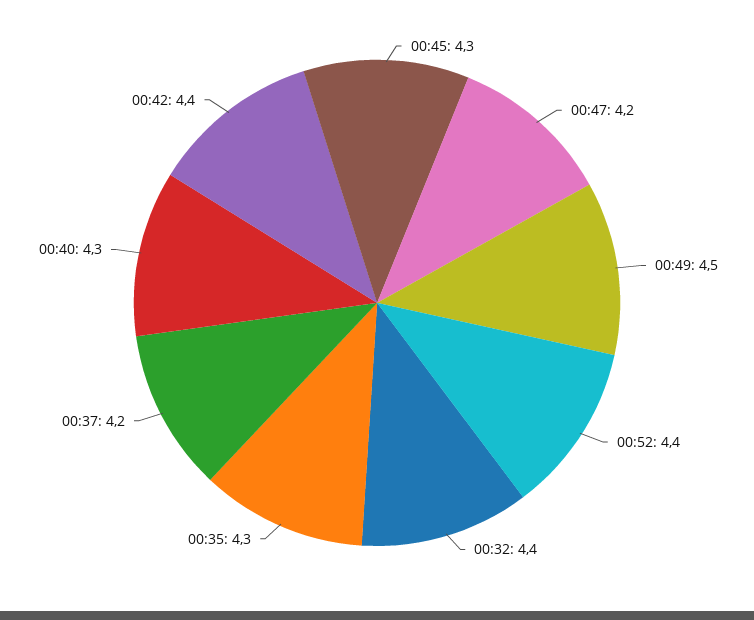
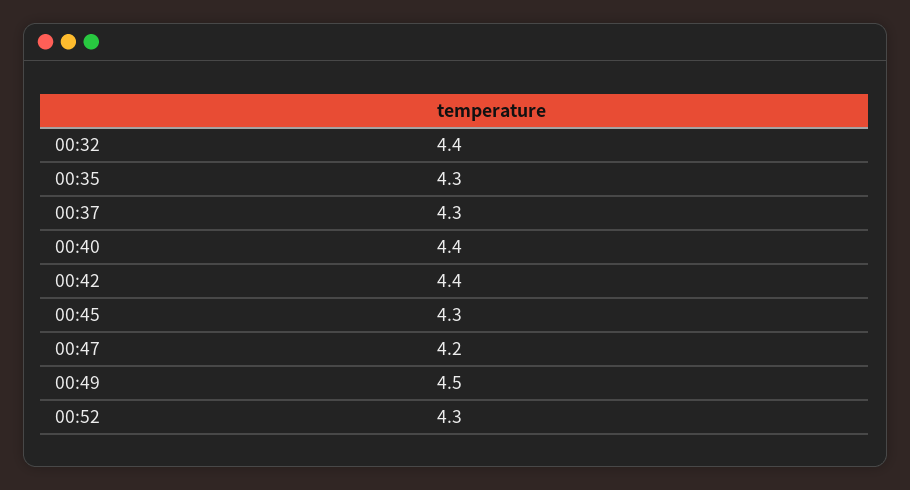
00:52: 4.4 -> 4.3
00:37: 4.2 -> 4.3
00:40: 4.3 -> 4.4

